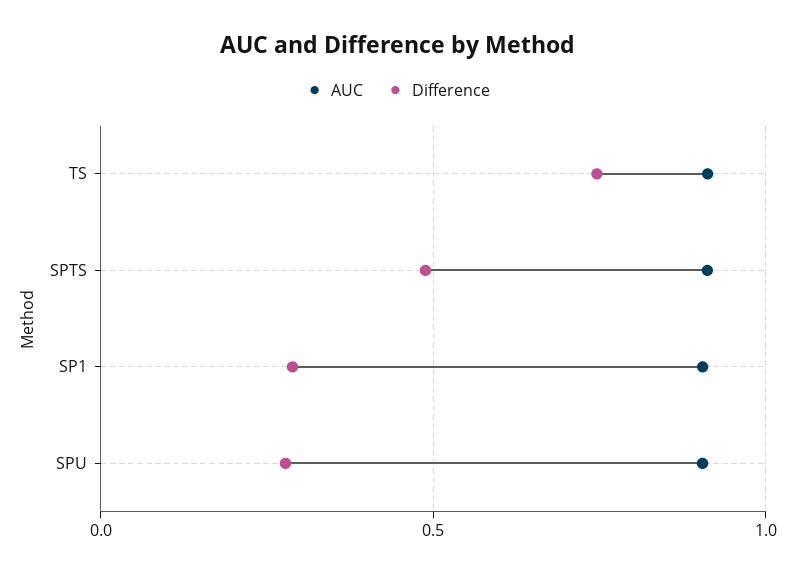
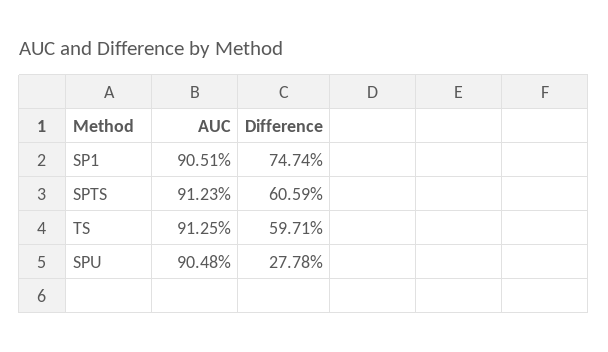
Difference, TS: 0.75 -> 0.5971
Difference, SPTS: 0.5 -> 0.6059
Difference, SP1: 0.3 -> 0.7474

